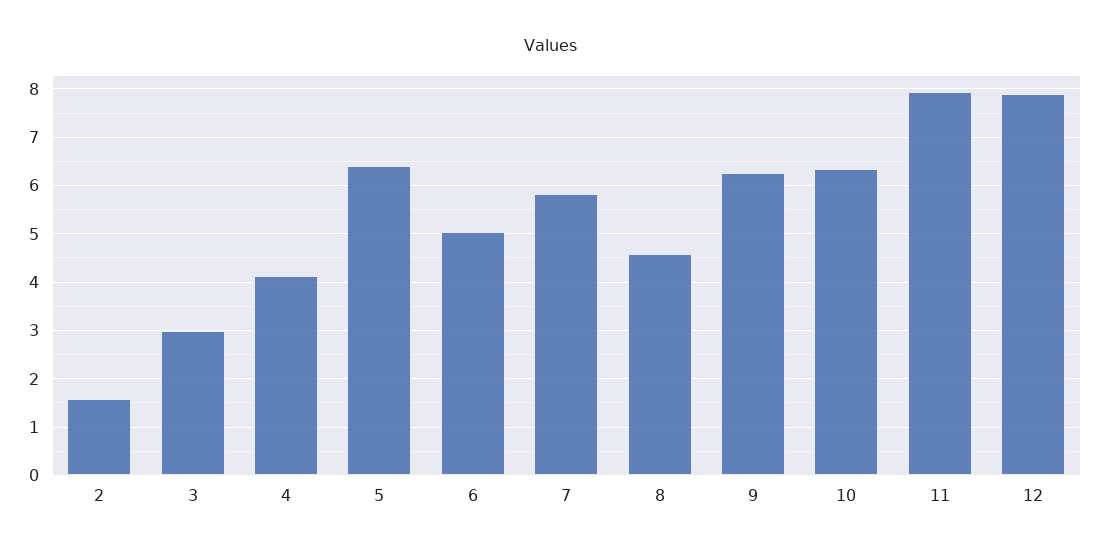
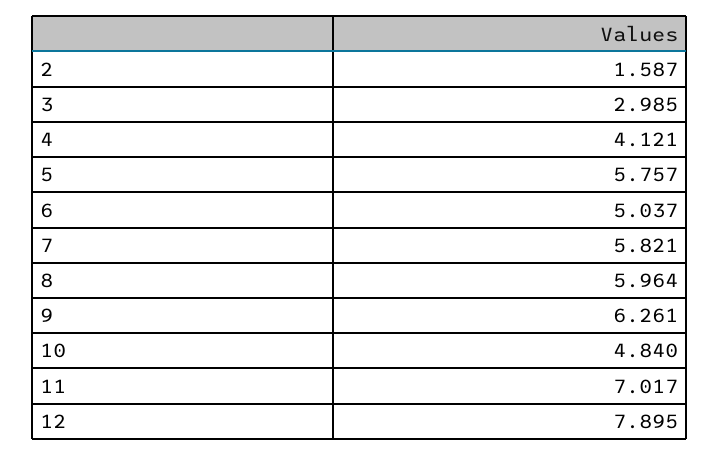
5: 6.4 -> 5.757
8: 4.6 -> 5.964
10: 6.4 -> 4.84
11: 8 -> 7.017

